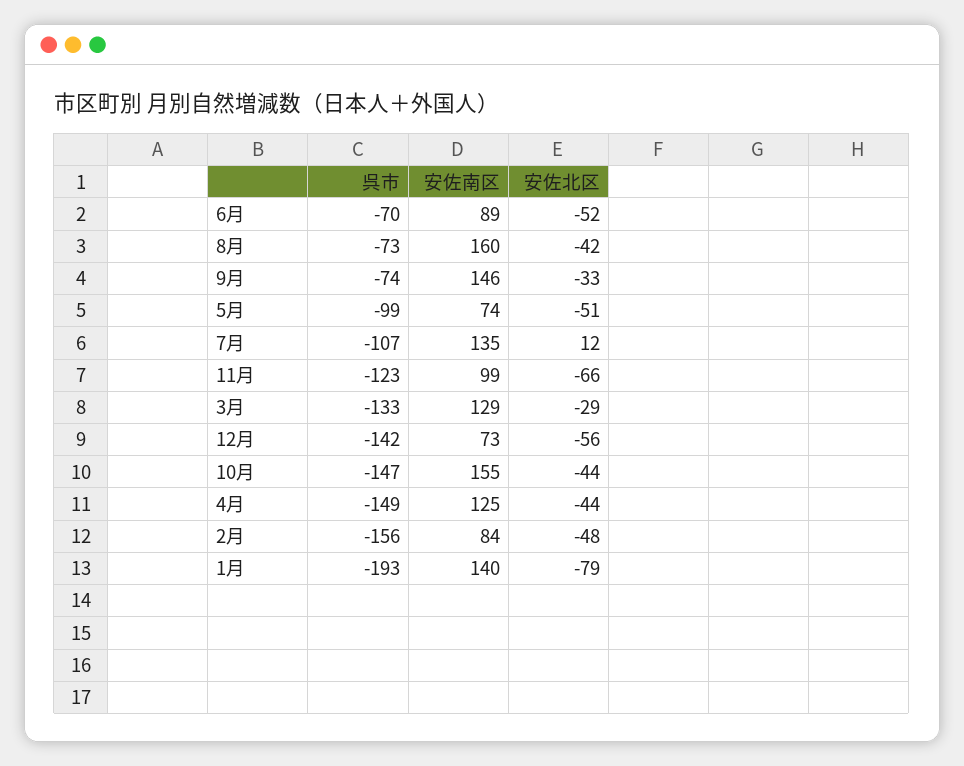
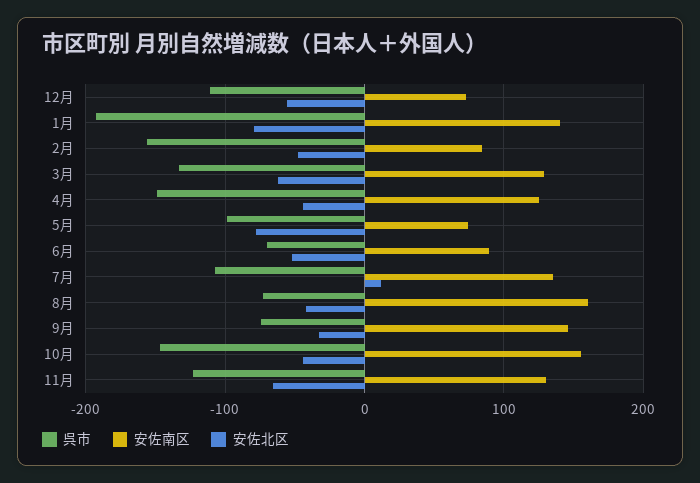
安佐北区, 5月: -51 -> -80
安佐南区, 11月: 99 -> 130
安佐北区, 3月: -29 -> -60
呉市, 12月: -142 -> -110

